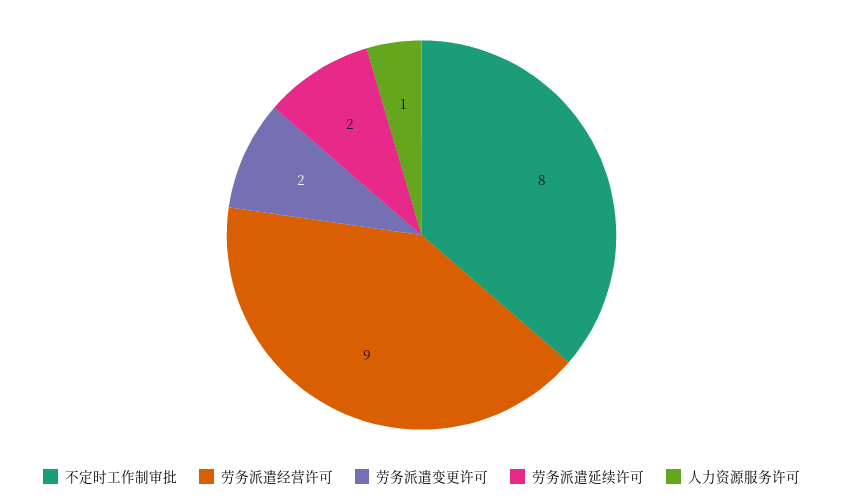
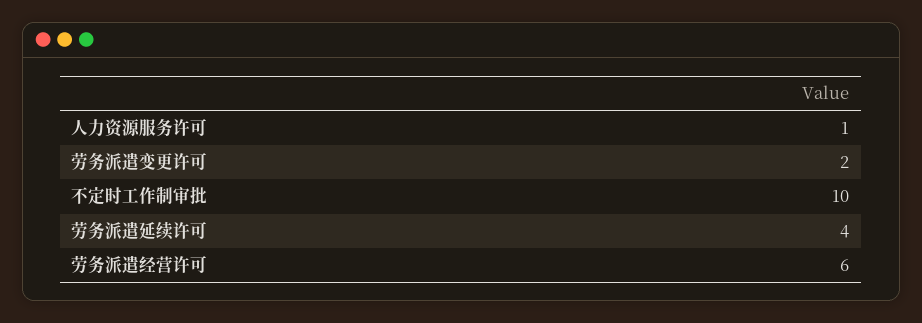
不定时工作制审批: 8 -> 10
劳务派遣经营许可: 9 -> 6
劳务派遣延续许可: 2 -> 4

